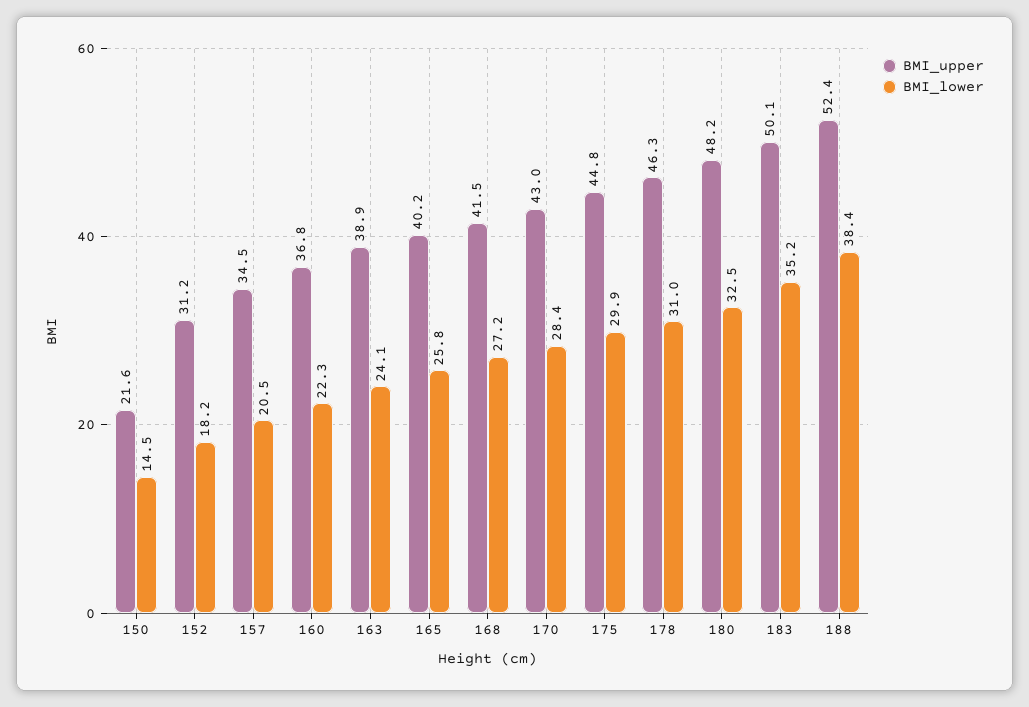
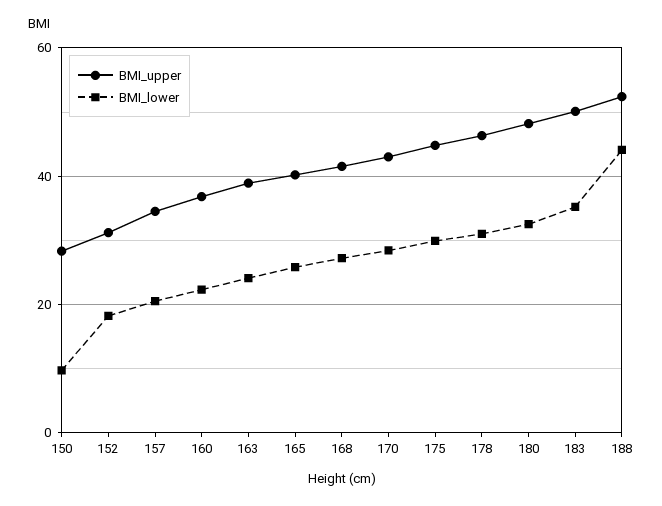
BMI_upper, 150: 21.6 -> 28
BMI_lower, 150: 14.5 -> 10
BMI_lower, 188: 38.4 -> 44

